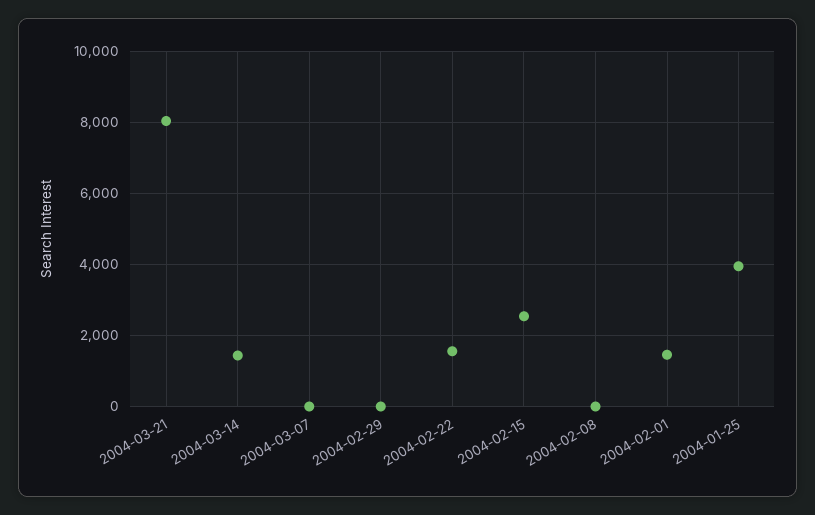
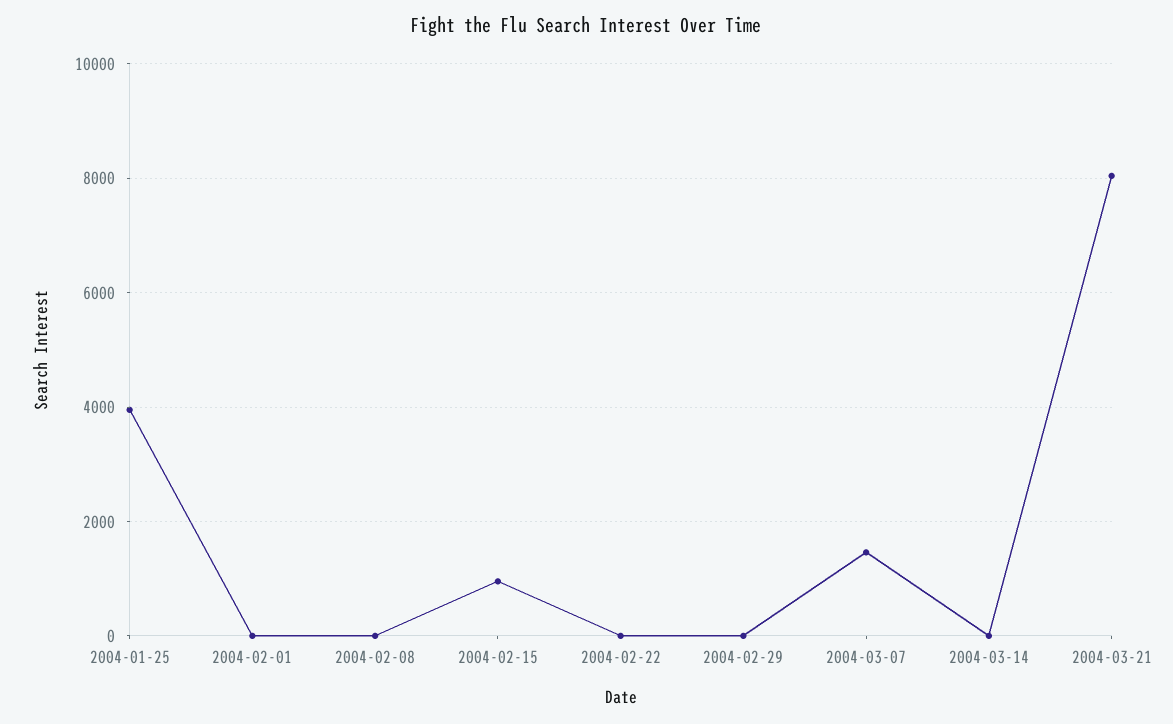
2004-03-14: 1400 -> 0
2004-03-07: 0 -> 1400
2004-02-22: 1600 -> 0
2004-02-15: 2600 -> 1000
2004-02-01: 1400 -> 0

